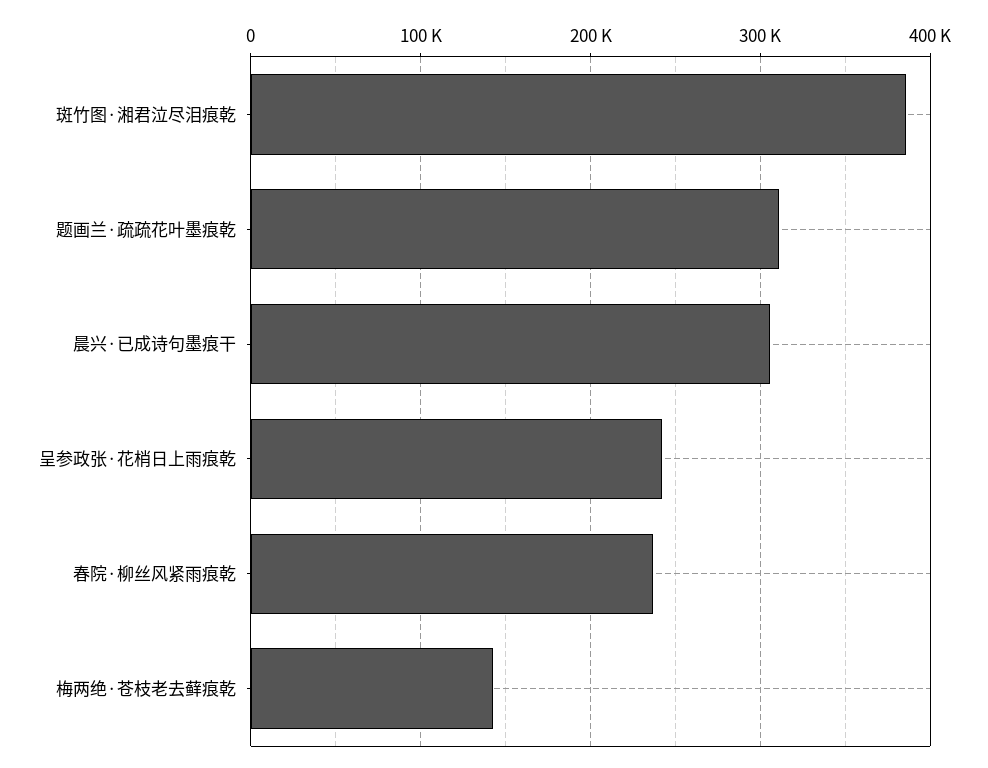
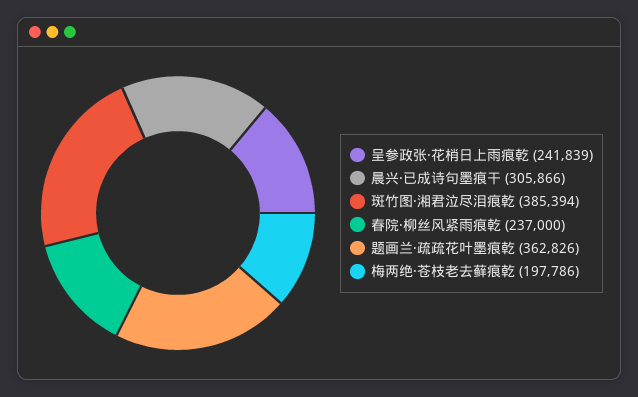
题画兰·疏疏花叶墨痕乾: 310000 -> 362826
梅两绝·苍枝老去藓痕乾: 140000 -> 197786

